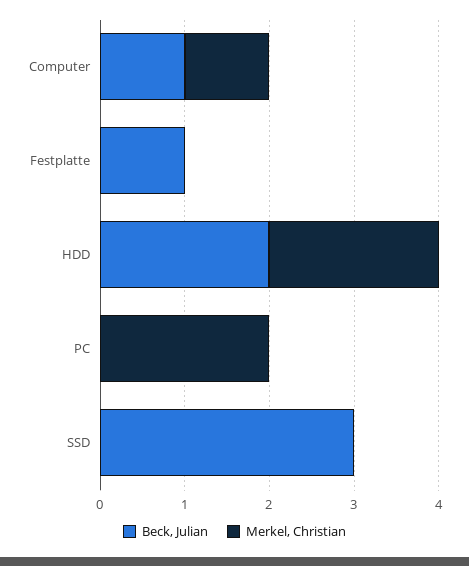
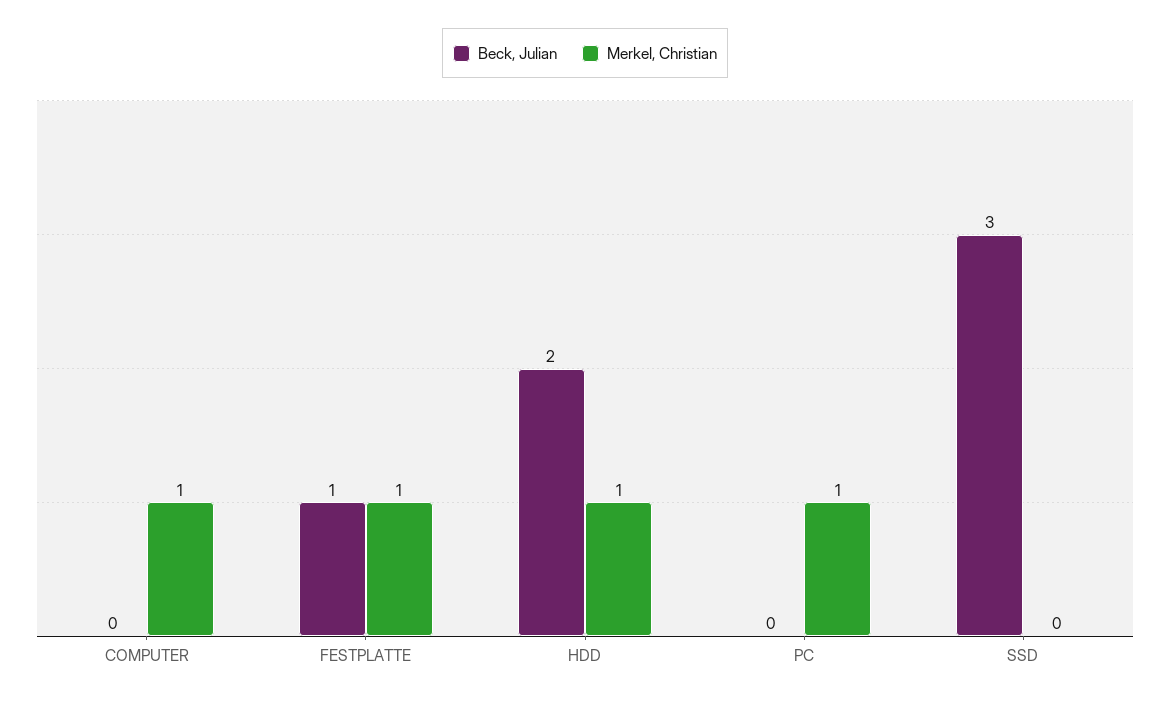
Beck, Julian, Computer: 1 -> 0
Merkel, Christian, Festplatte: 0 -> 1
Merkel, Christian, HDD: 2 -> 1
Merkel, Christian, PC: 2 -> 1

